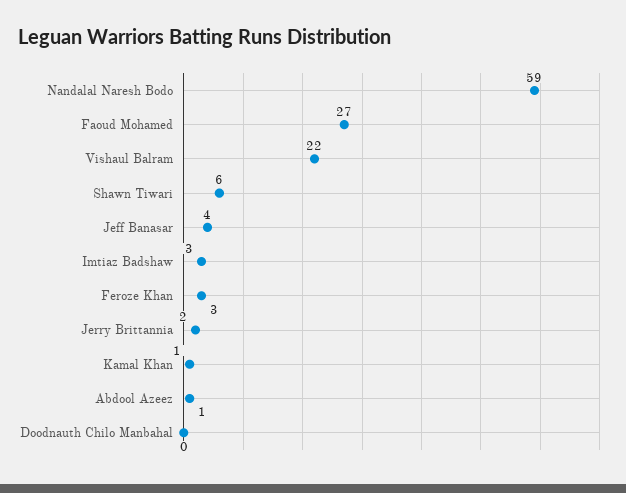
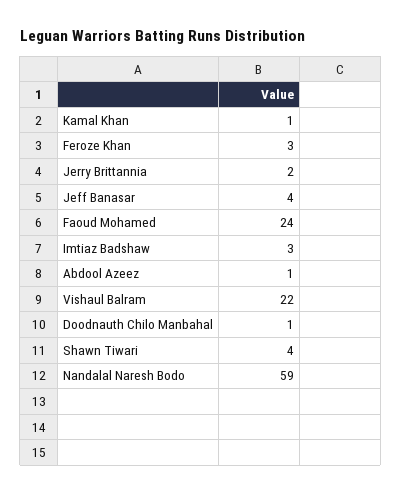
Faoud Mohamed: 27 -> 24
Shawn Tiwari: 6 -> 4
Doodnauth Chilo Manbahal: 0 -> 1

